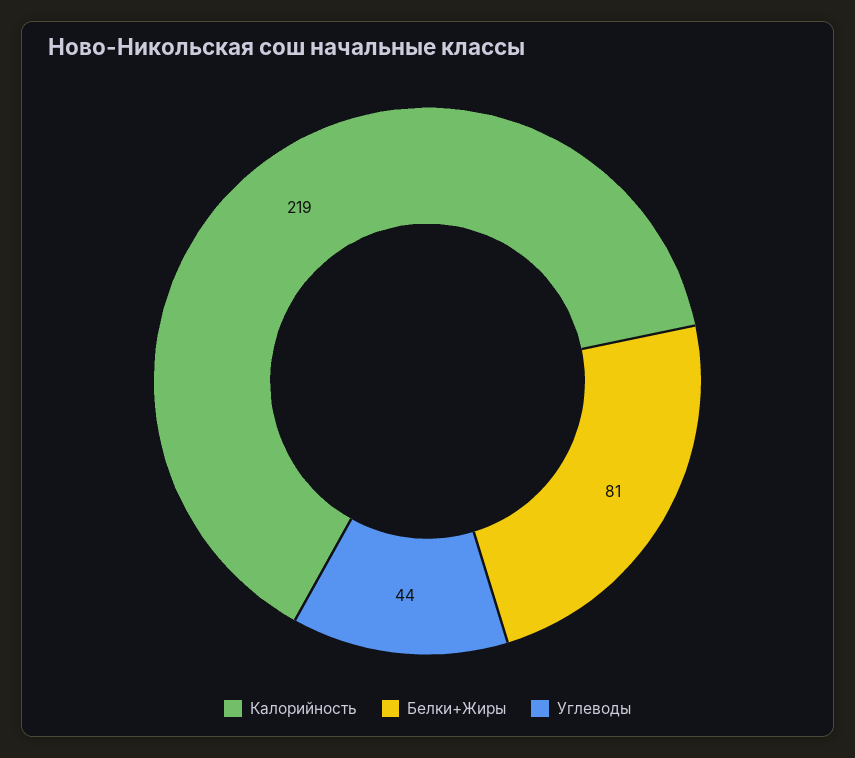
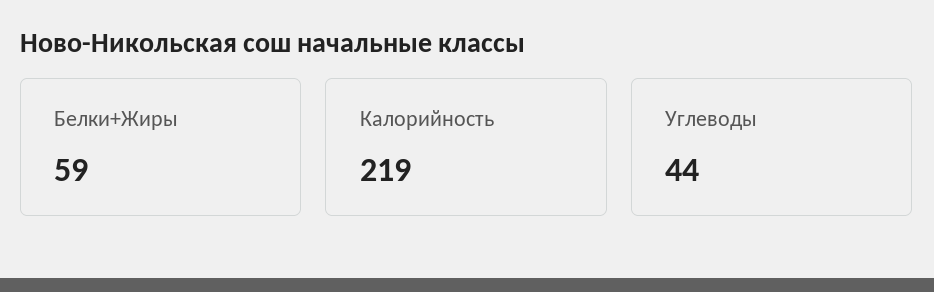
Белки+Жиры: 81 -> 59

